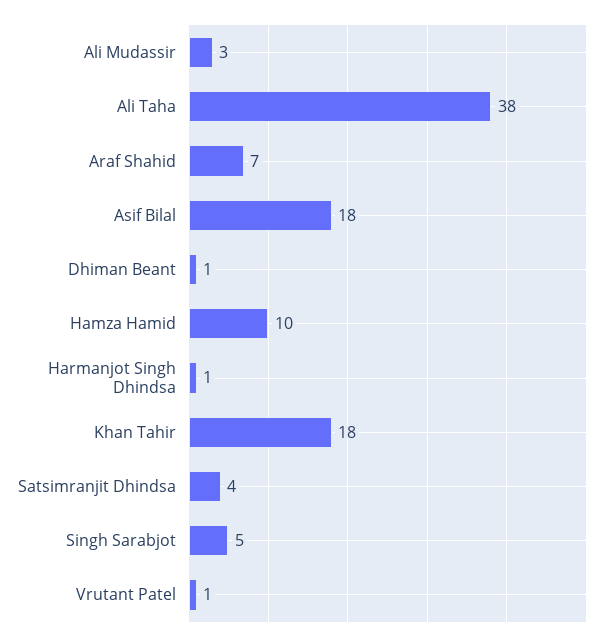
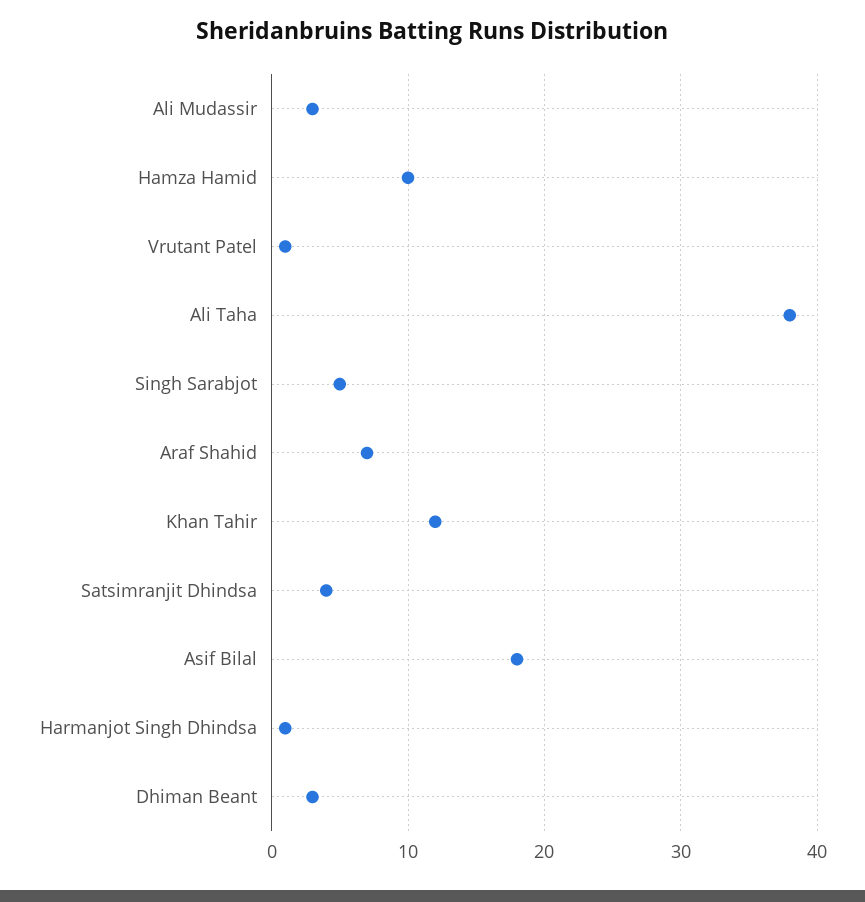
Dhiman Beant: 1 -> 3
Khan Tahir: 18 -> 12

